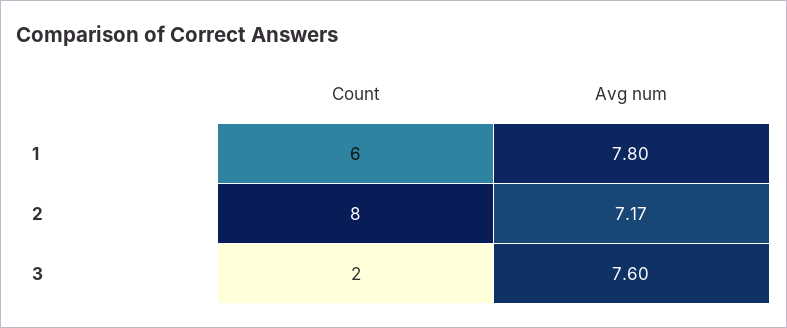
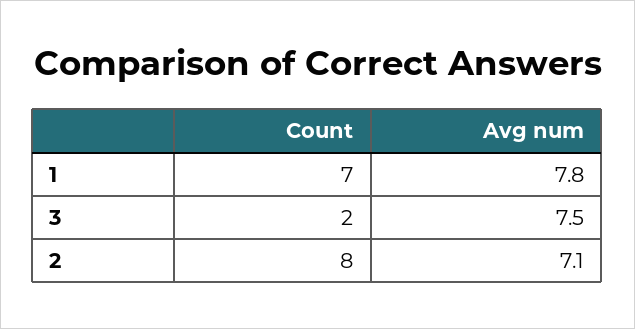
Count, 1: 6 -> 7
Avg num, 2: 7.17 -> 7.1
Avg num, 3: 7.6 -> 7.5

